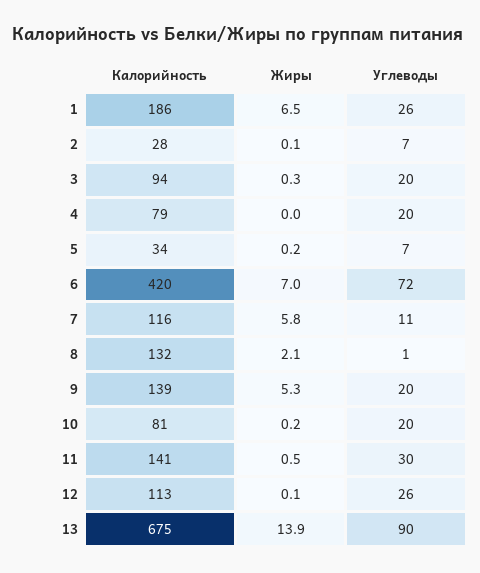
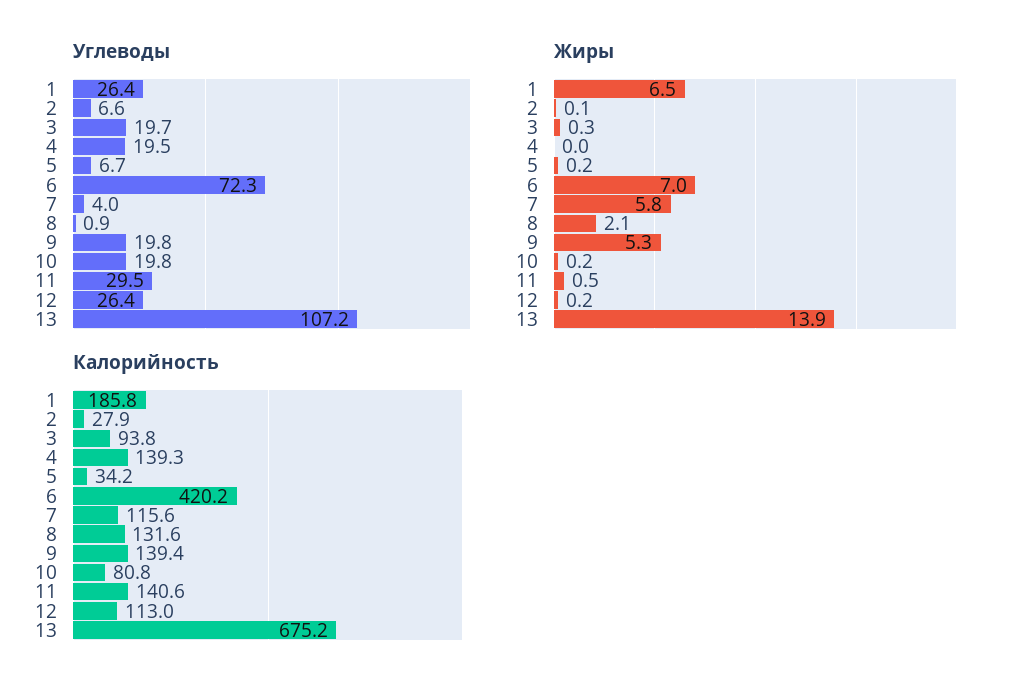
Калорийность, 4: 79 -> 139.3
Углеводы, 7: 11 -> 4
Жиры, 12: 0.1 -> 0.2
Углеводы, 13: 90 -> 107.2

